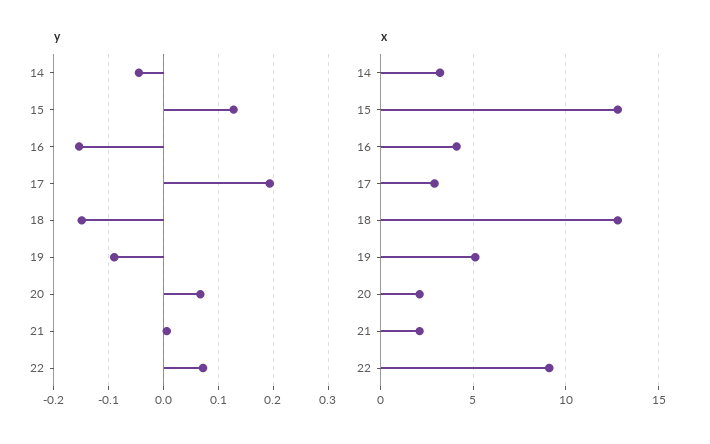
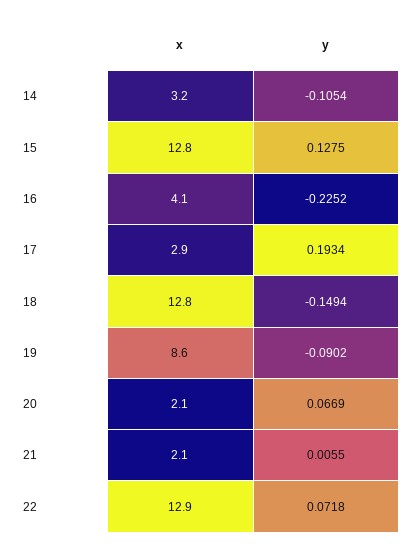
y, 14: -0.04 -> -0.1054
y, 16: -0.16 -> -0.2252
x, 19: 5 -> 8.6
x, 22: 9 -> 12.9

